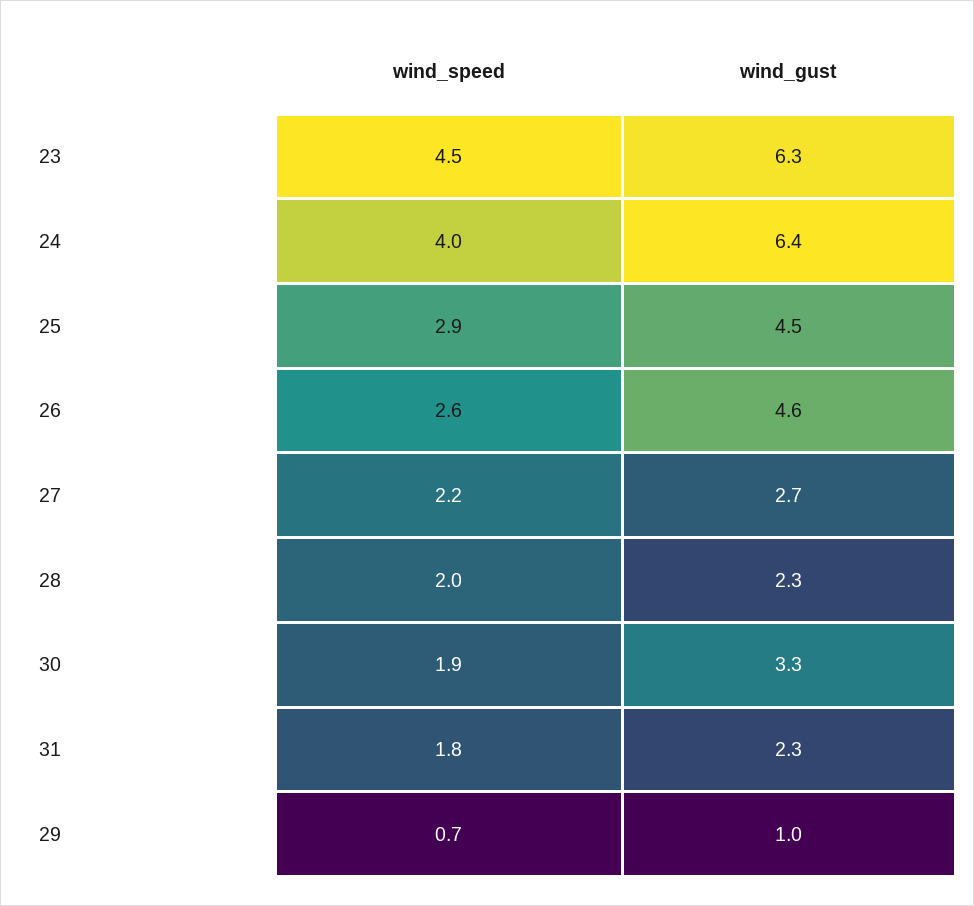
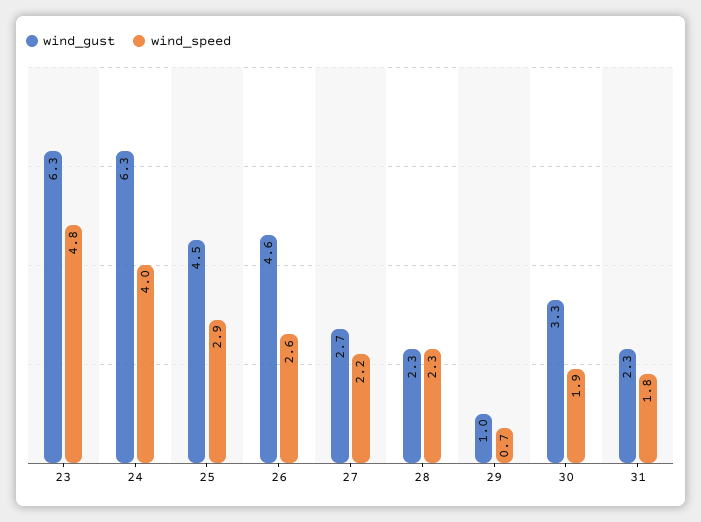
wind_speed, 23: 4.5 -> 4.8
wind_gust, 24: 6.4 -> 6.3
wind_speed, 28: 2 -> 2.3

